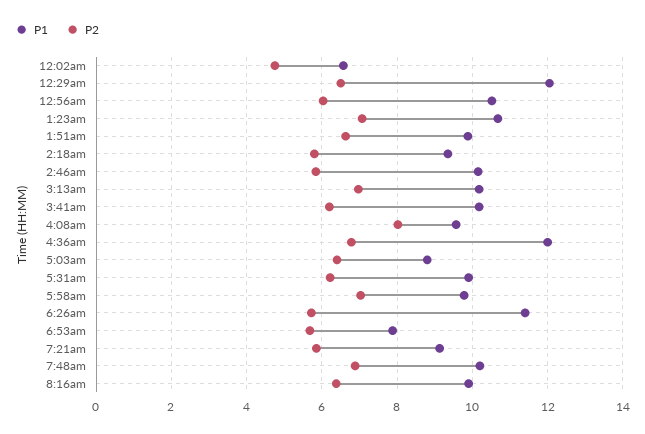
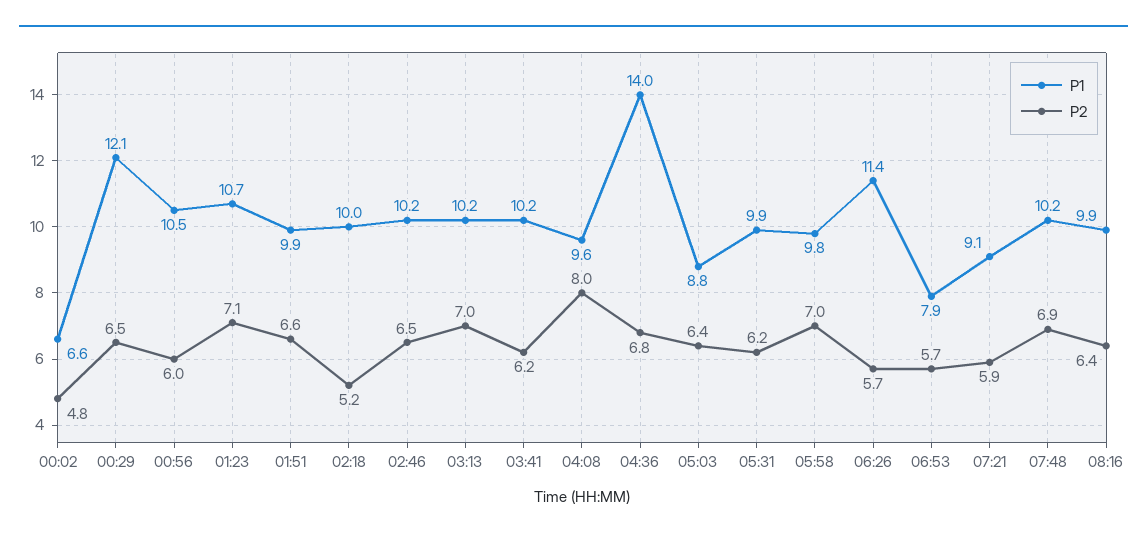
P1, 2:18am: 9.4 -> 10
P2, 2:18am: 5.8 -> 5.2
P2, 2:46am: 5.8 -> 6.5
P1, 4:36am: 12 -> 14

